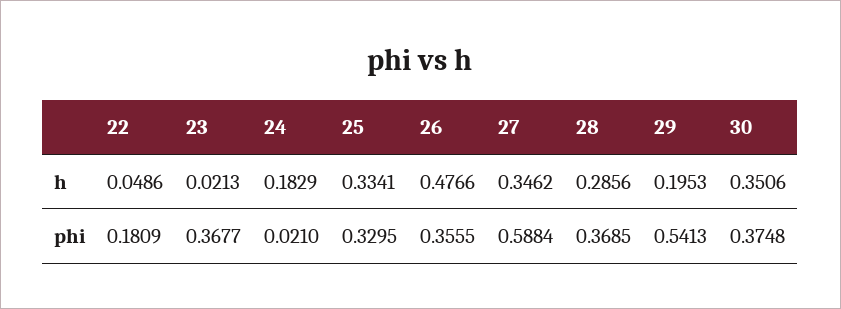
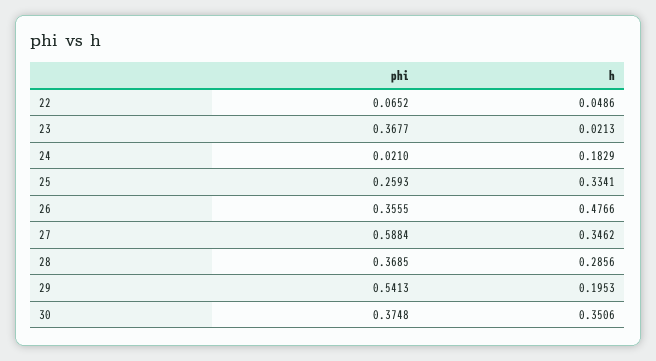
22, phi: 0.1809 -> 0.0652
25, phi: 0.3295 -> 0.2593

